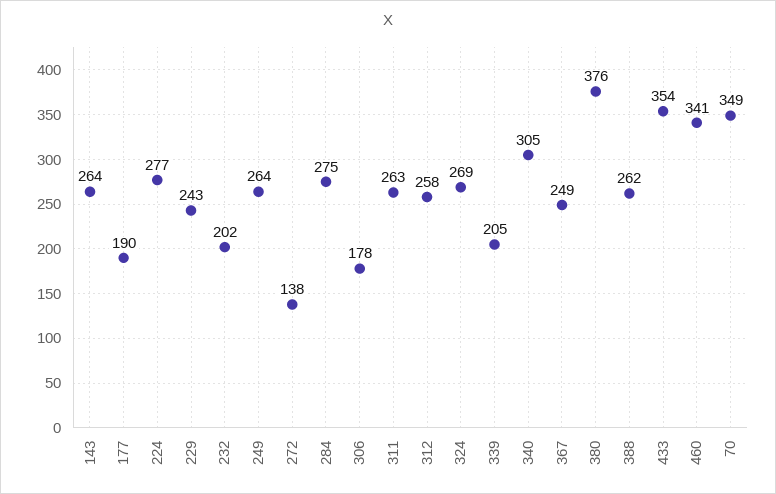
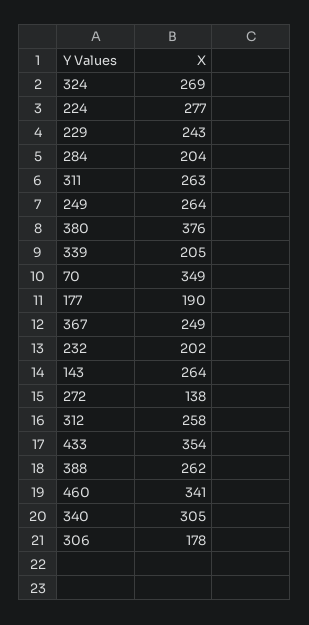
284: 275 -> 204

